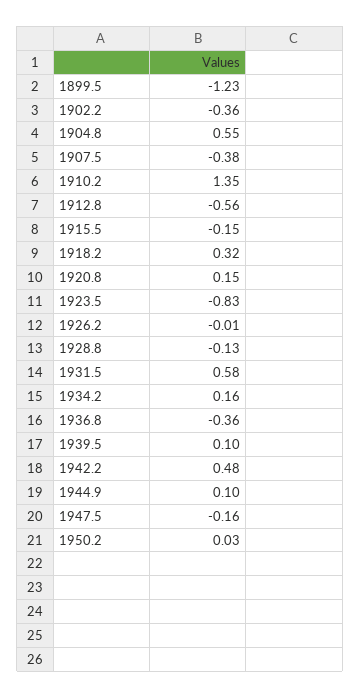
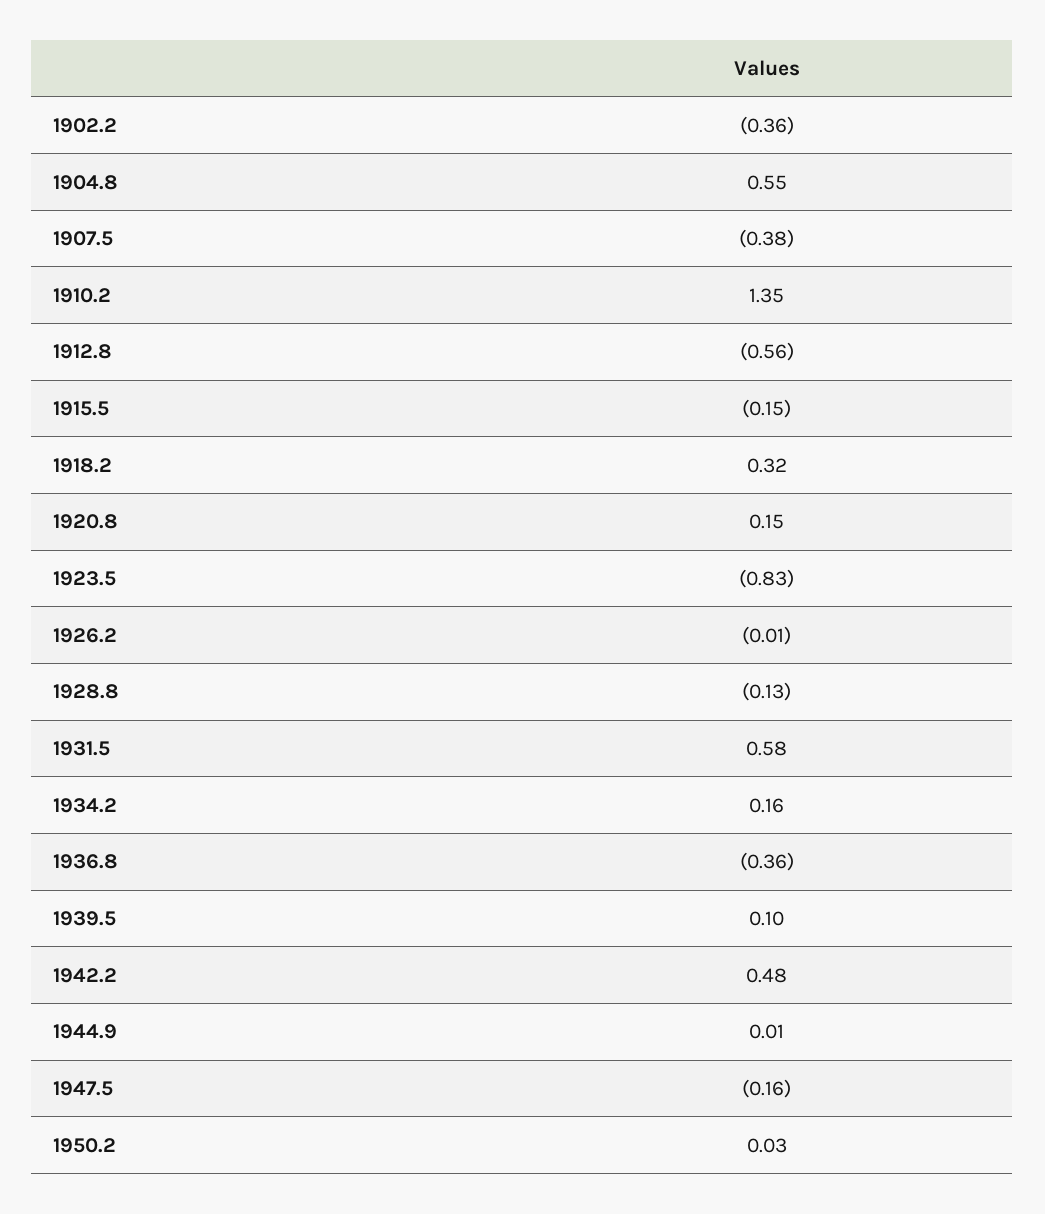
1899.5: -1.23 -> none
1944.9: 0.1 -> 0.01

